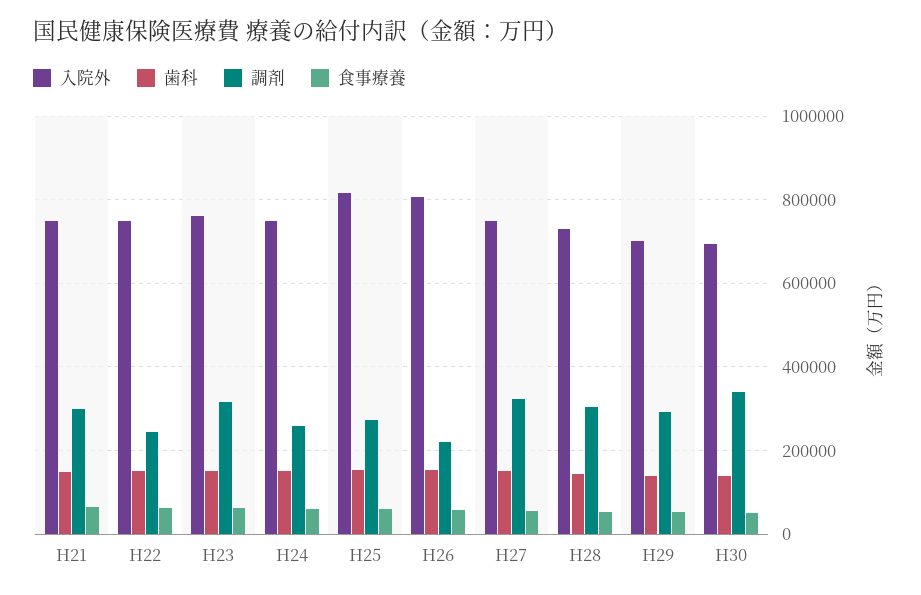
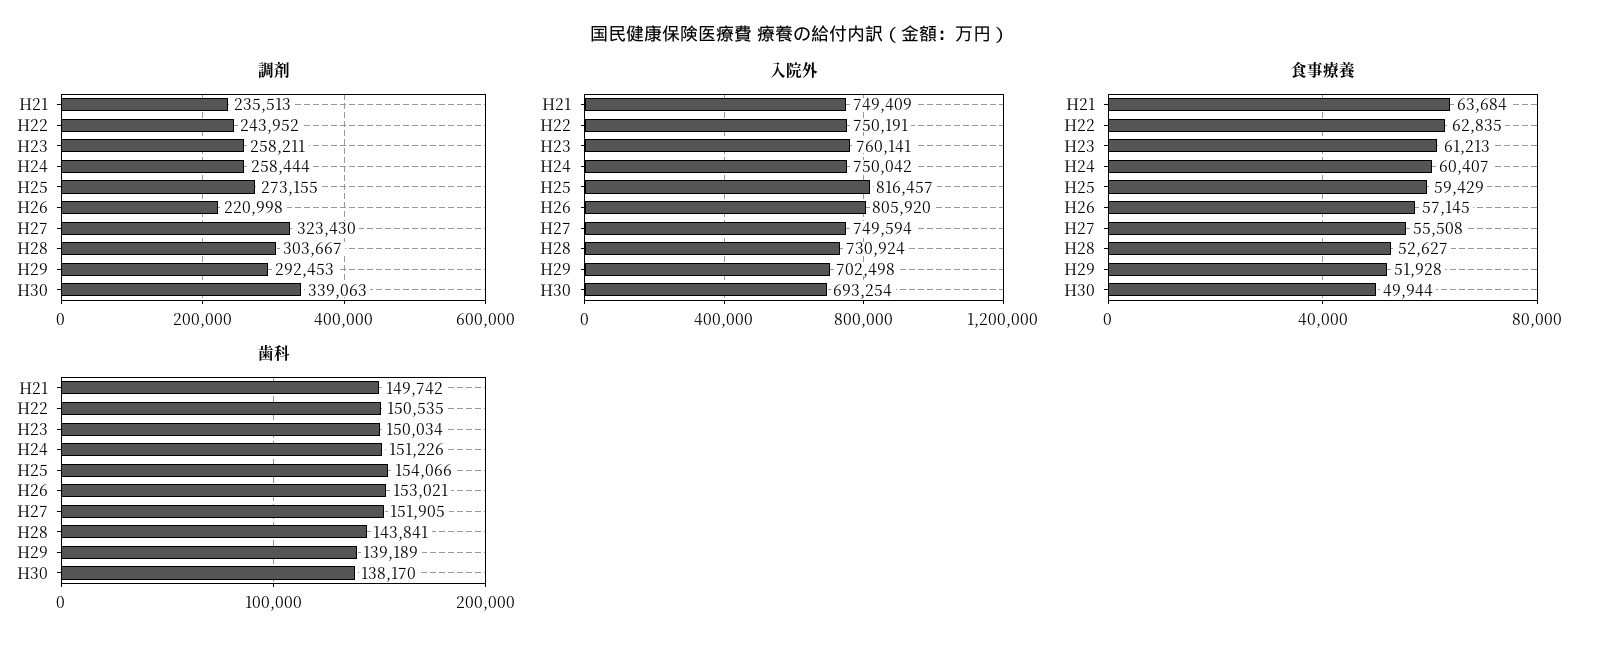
調剤, H21: 300000 -> 235513
調剤, H23: 320000 -> 258211

